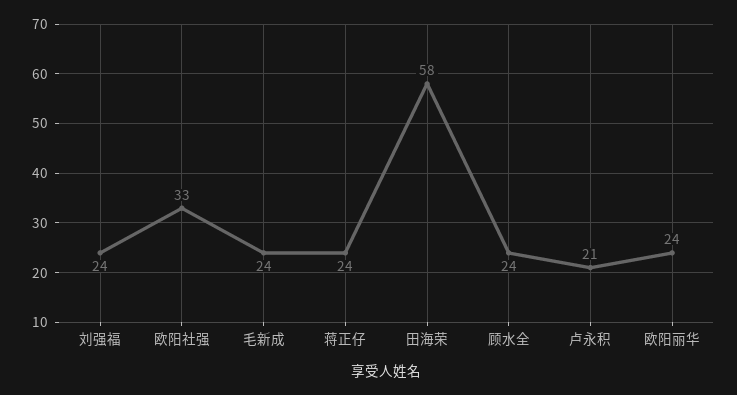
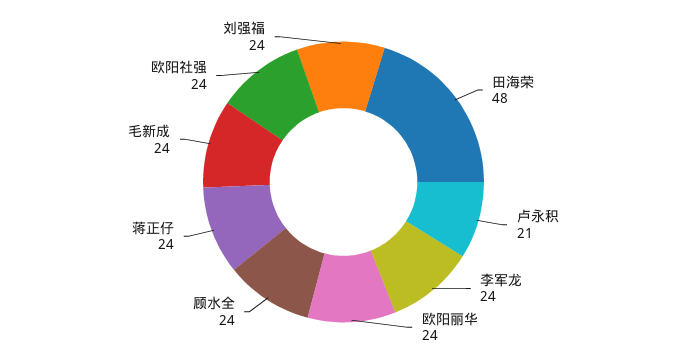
欧阳社强: 33 -> 24
田海荣: 58 -> 48
李军龙: none -> 24

